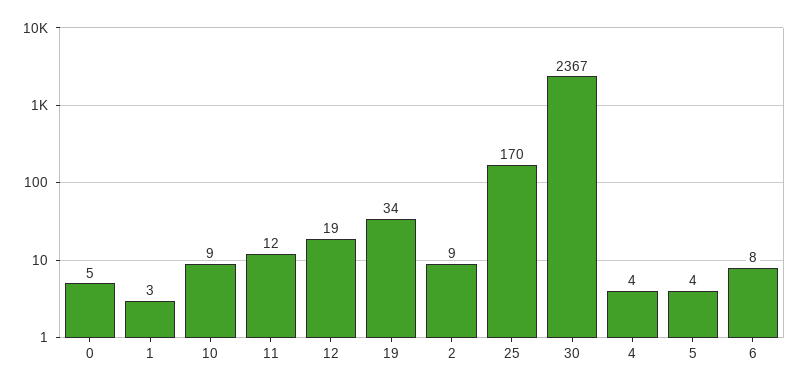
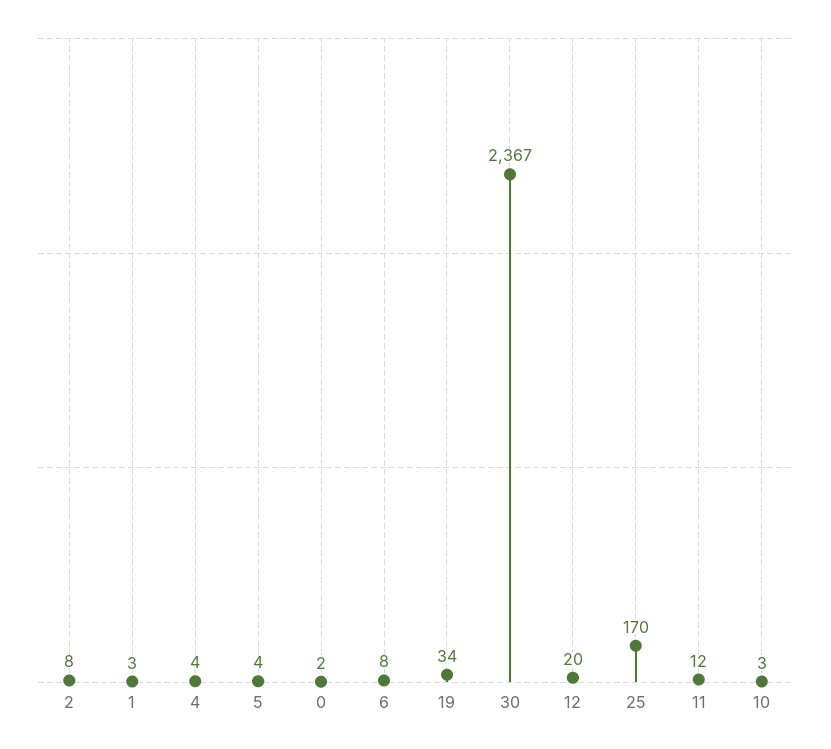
0: 5 -> 2
10: 9 -> 3
12: 19 -> 20
2: 9 -> 8

